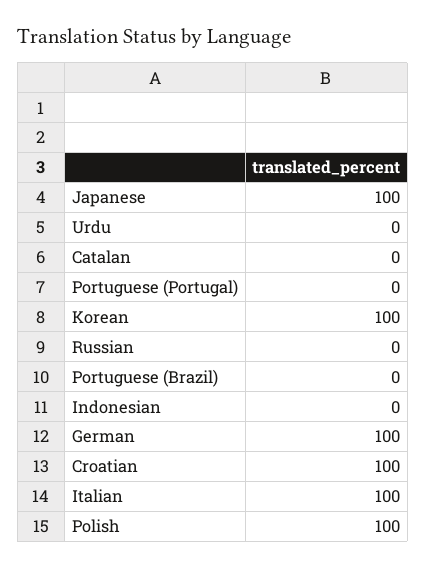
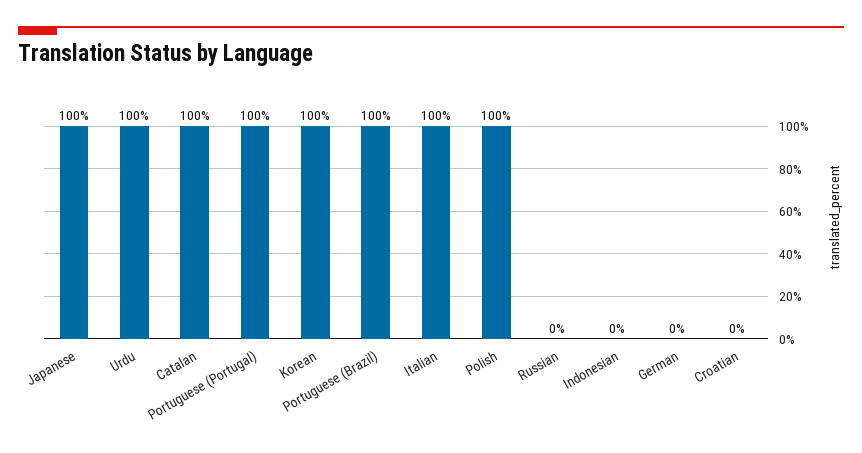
Urdu: 0 -> 100
Catalan: 0 -> 100
Portuguese (Portugal): 0 -> 100
Portuguese (Brazil): 0 -> 100
German: 100 -> 0
Croatian: 100 -> 0

